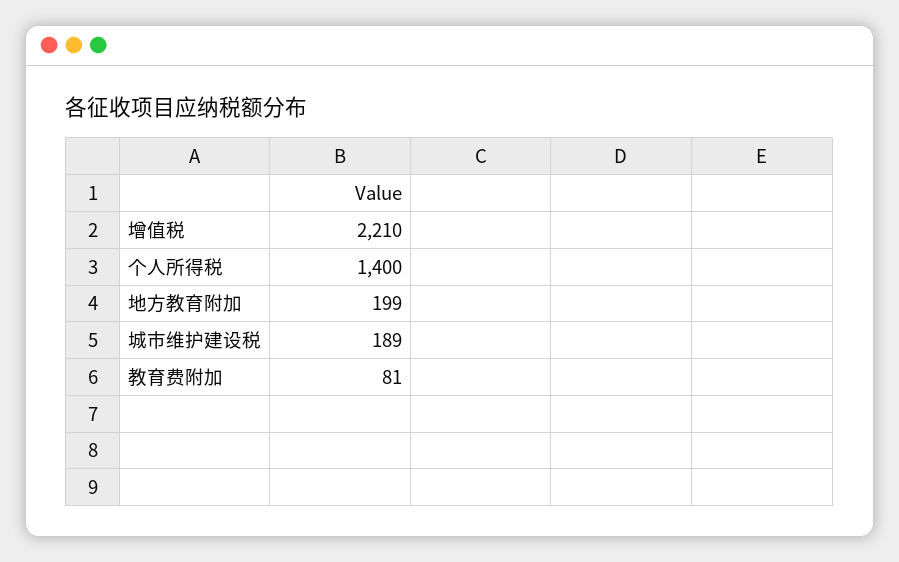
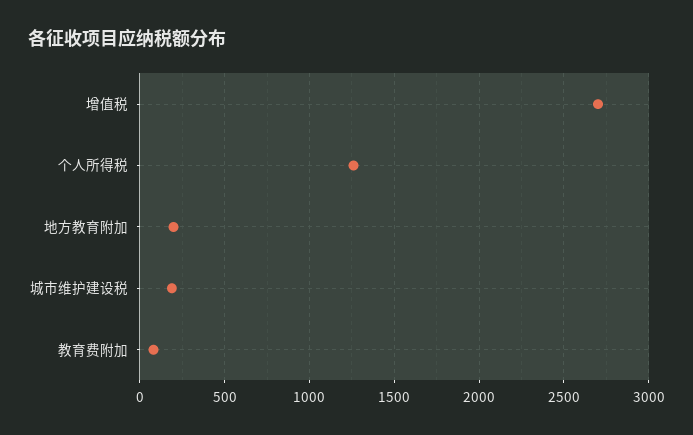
增值税: 2210 -> 2700
个人所得税: 1400 -> 1250

